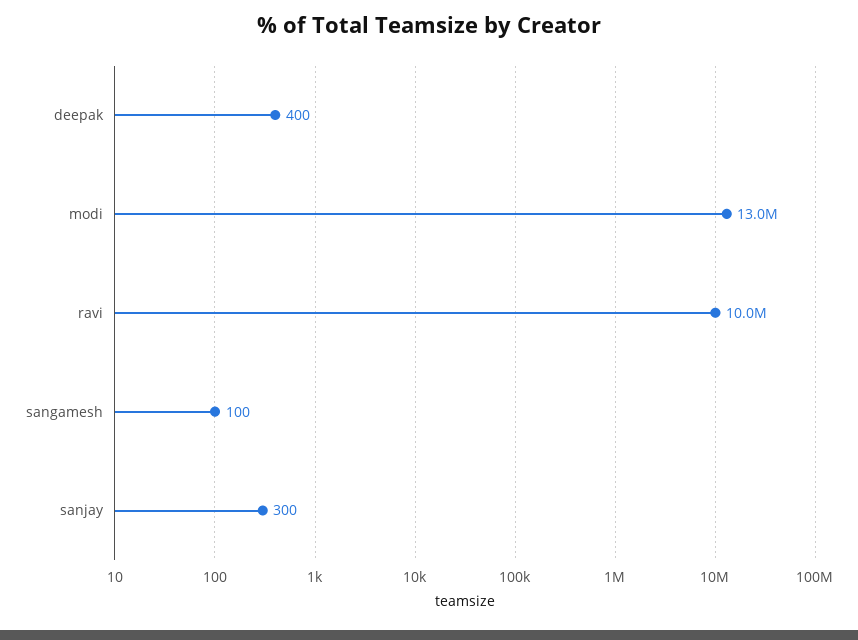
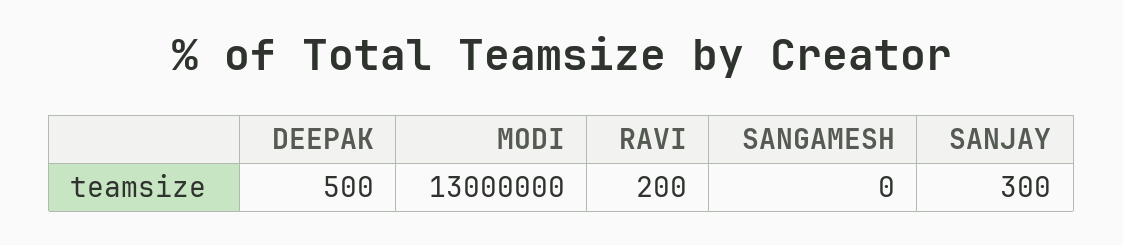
deepak: 400 -> 500
ravi: 10000000 -> 200
sangamesh: 100 -> 0

